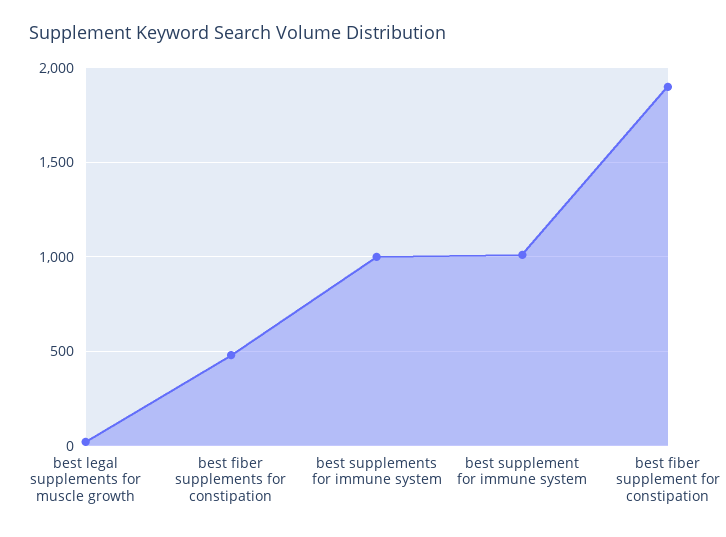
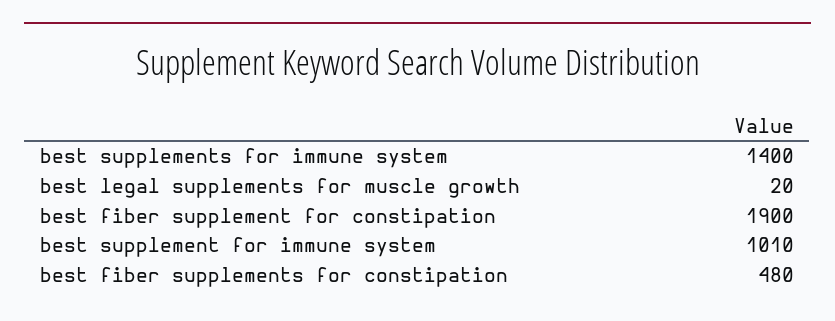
best supplements for immune system: 1000 -> 1400

